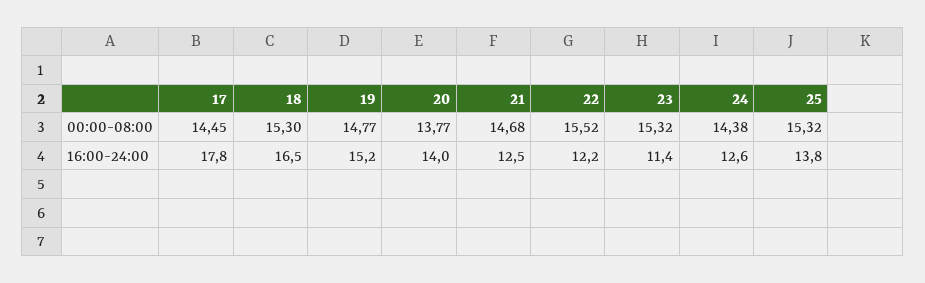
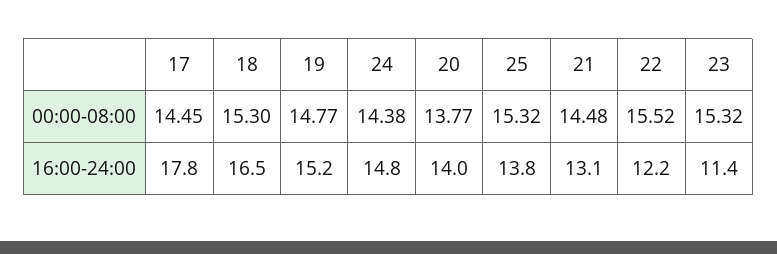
21, 00:00-08:00: 14.68 -> 14.48
21, 16:00-24:00: 12.5 -> 13.1
24, 16:00-24:00: 12.6 -> 14.8

